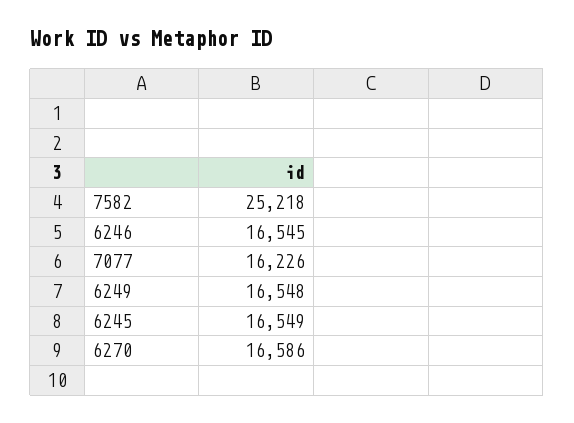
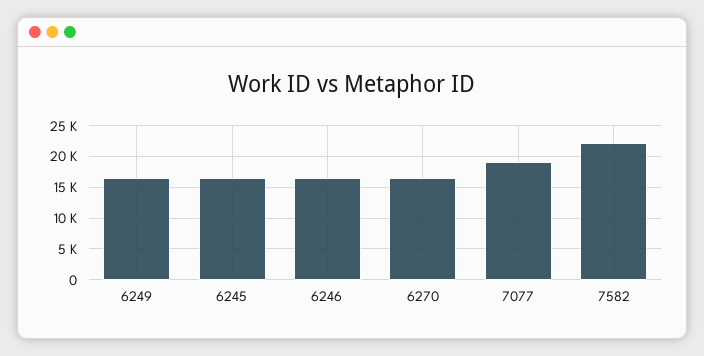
7582: 25218 -> 22000
7077: 16226 -> 19000

